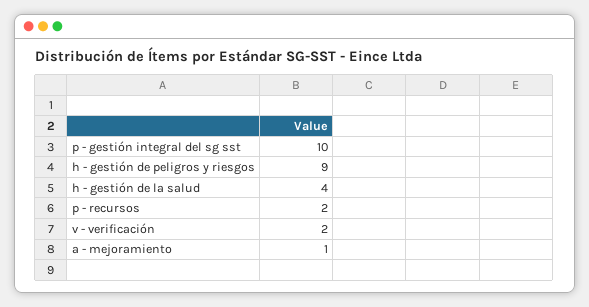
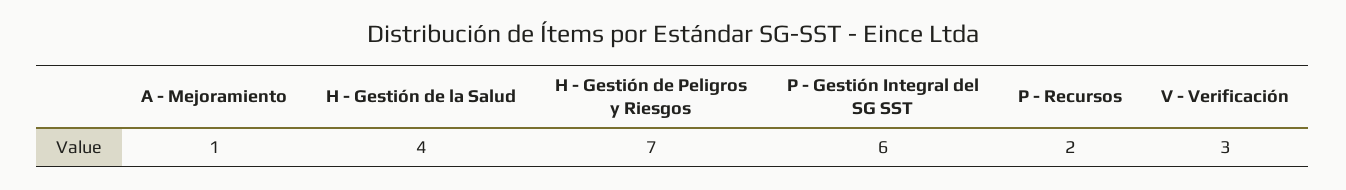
p - gestión integral del sg sst: 10 -> 6
h - gestión de peligros y riesgos: 9 -> 7
v - verificación: 2 -> 3

